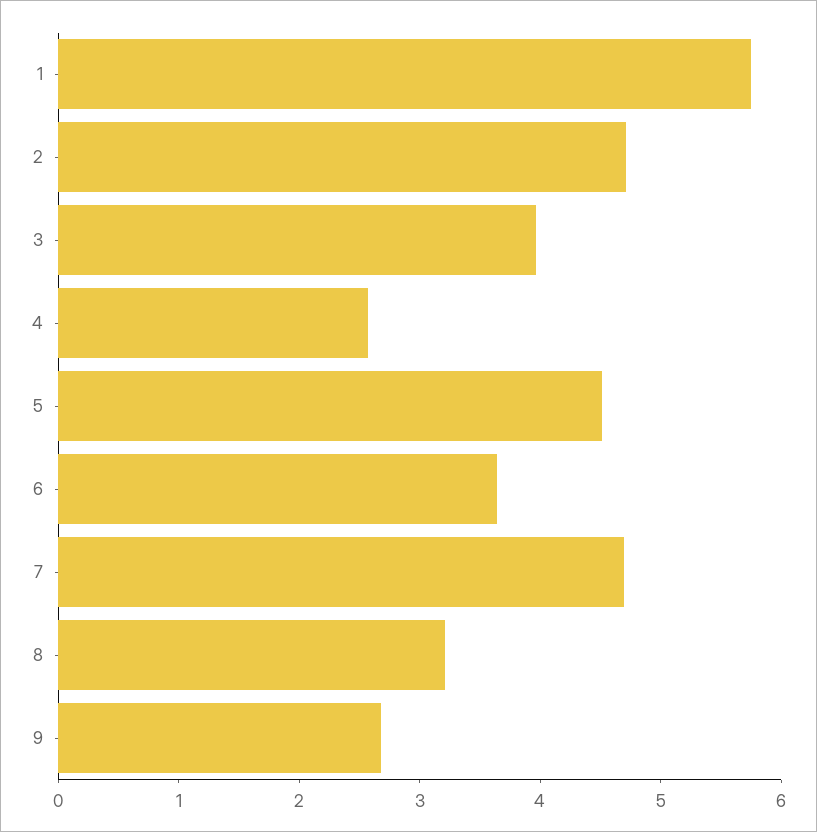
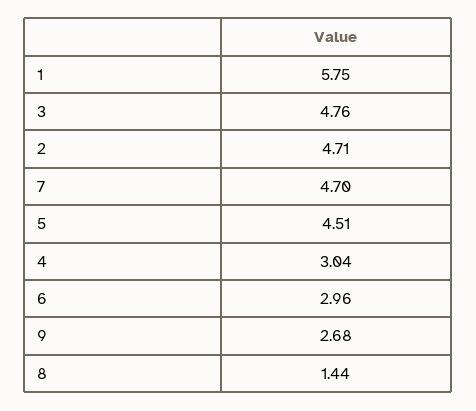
3: 4 -> 4.76
4: 2.6 -> 3.04
6: 3.6 -> 2.96
8: 3.2 -> 1.44

